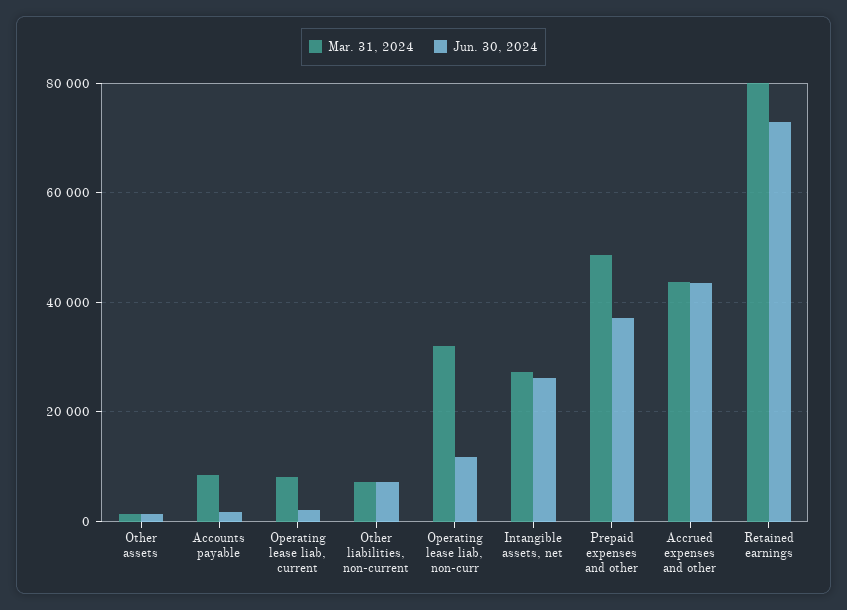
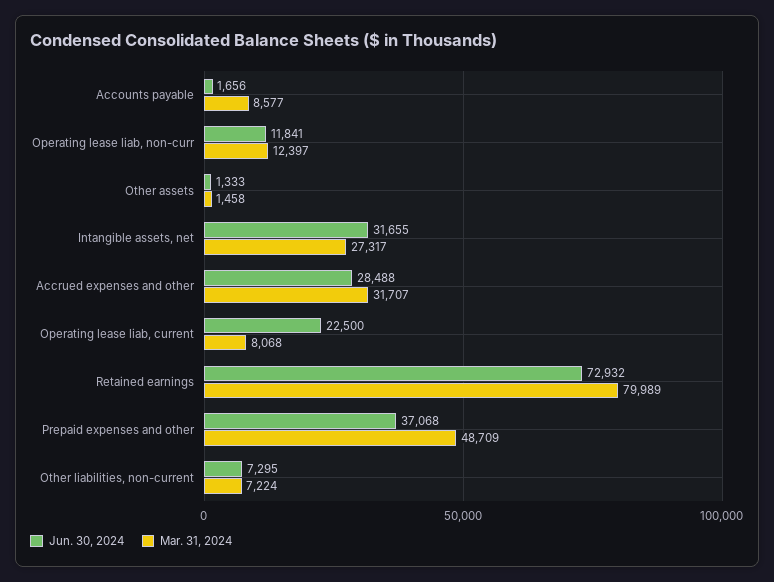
Jun. 30, 2024, Operating lease liab, current: 2000 -> 22500
Mar. 31, 2024, Operating lease liab, non-curr: 32000 -> 12397
Jun. 30, 2024, Intangible assets, net: 26000 -> 31655
Mar. 31, 2024, Accrued expenses and other: 44000 -> 31707
Jun. 30, 2024, Accrued expenses and other: 44000 -> 28488

